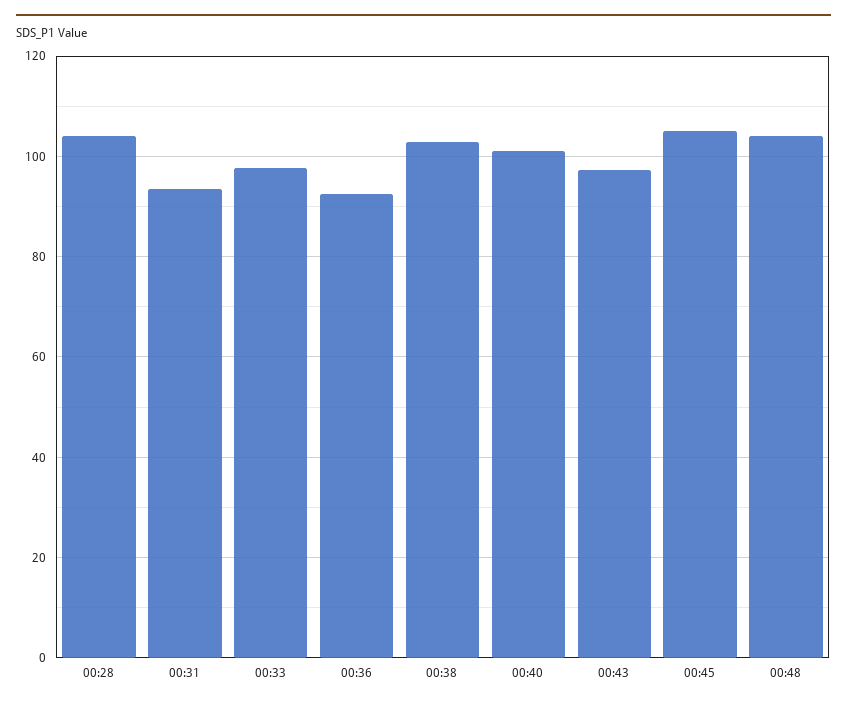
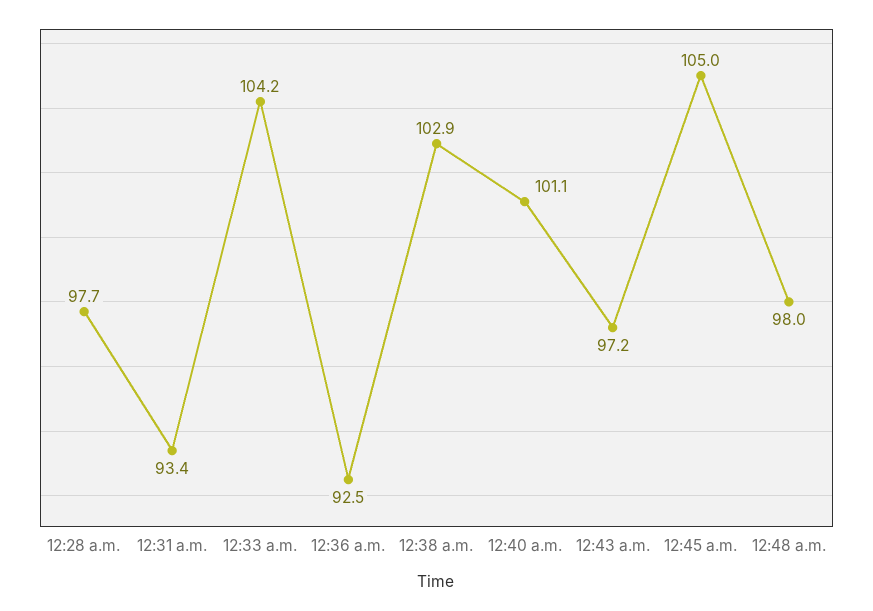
00:28: 104 -> 97.7
00:33: 98 -> 104.2
00:48: 104 -> 98

